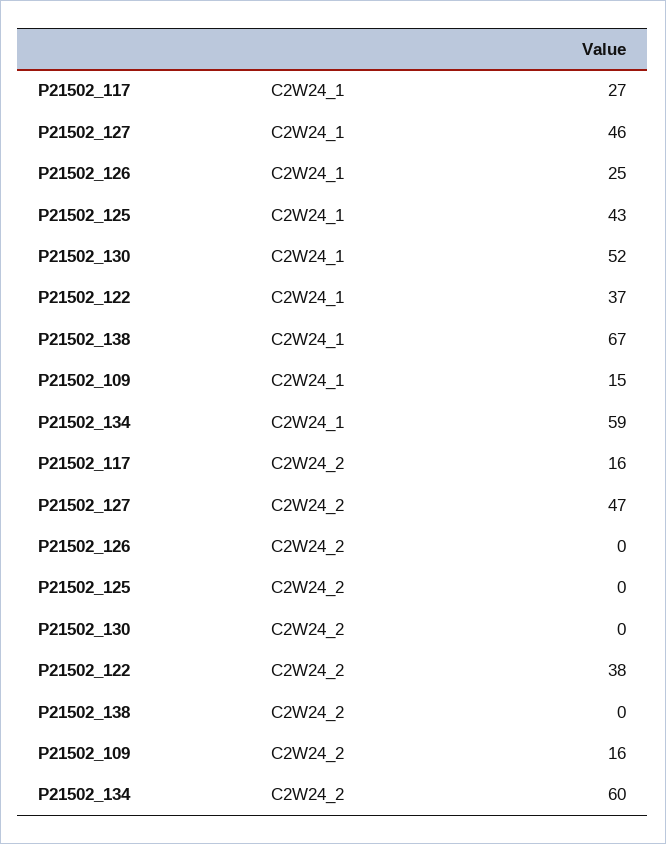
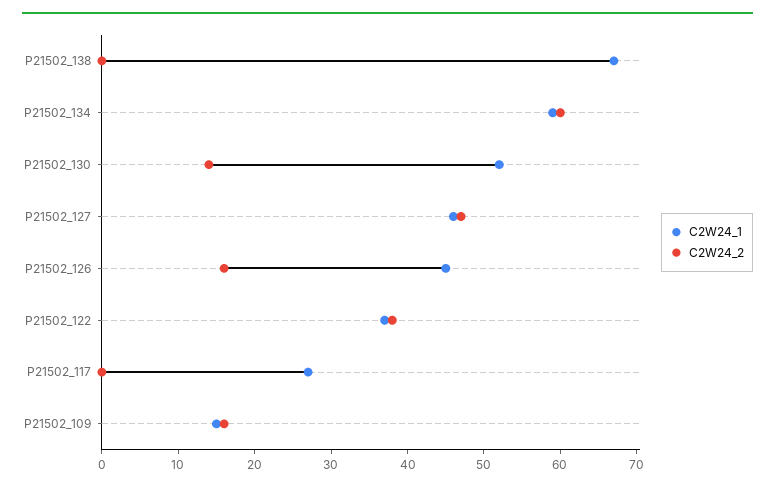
C2W24_1, P21502_126: 25 -> 45
C2W24_1, P21502_125: 43 -> none
C2W24_2, P21502_117: 16 -> 0
C2W24_2, P21502_126: 0 -> 15
C2W24_2, P21502_125: 0 -> none
C2W24_2, P21502_130: 0 -> 15

